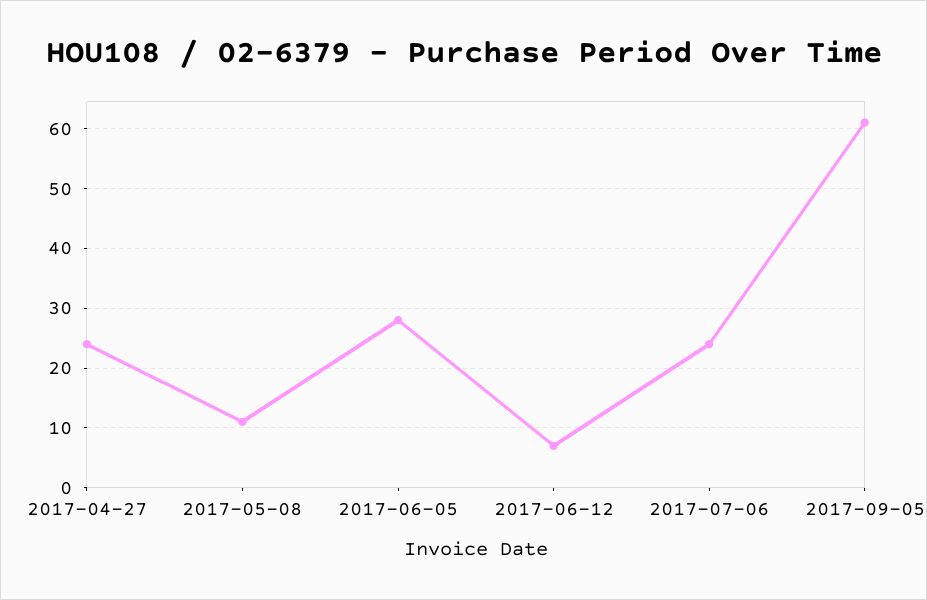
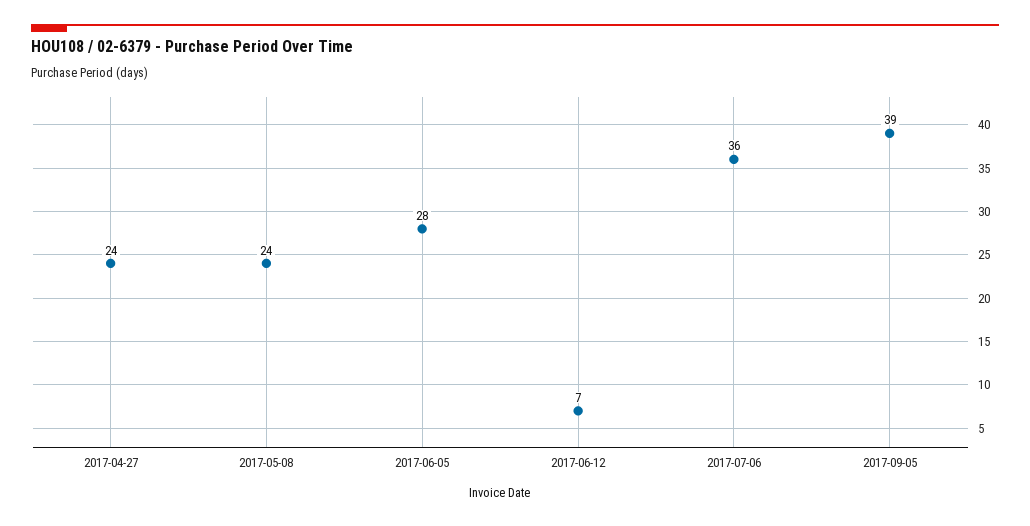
2017-05-08: 10 -> 24
2017-07-06: 25 -> 36
2017-09-05: 60 -> 39

